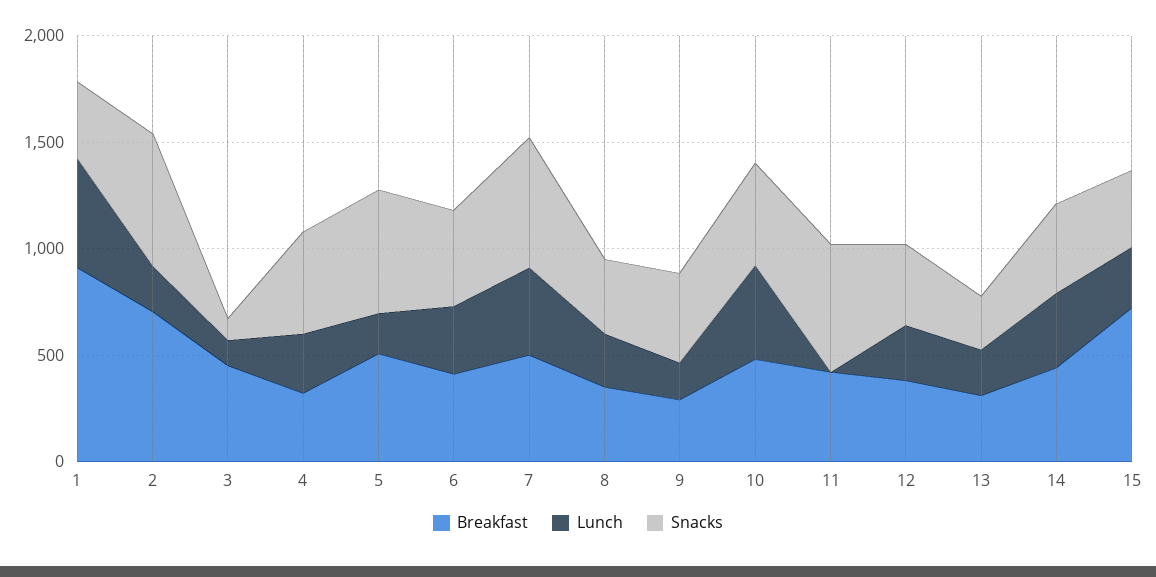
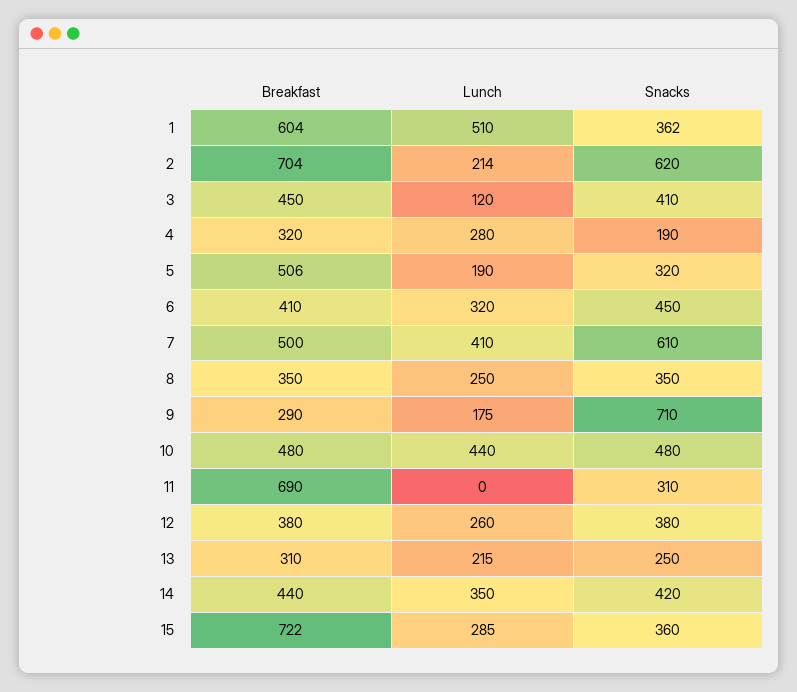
Breakfast, 1: 900 -> 604
Snacks, 3: 100 -> 410
Snacks, 4: 500 -> 190
Snacks, 5: 600 -> 320
Snacks, 9: 400 -> 710
Breakfast, 11: 400 -> 690
Snacks, 11: 600 -> 310

